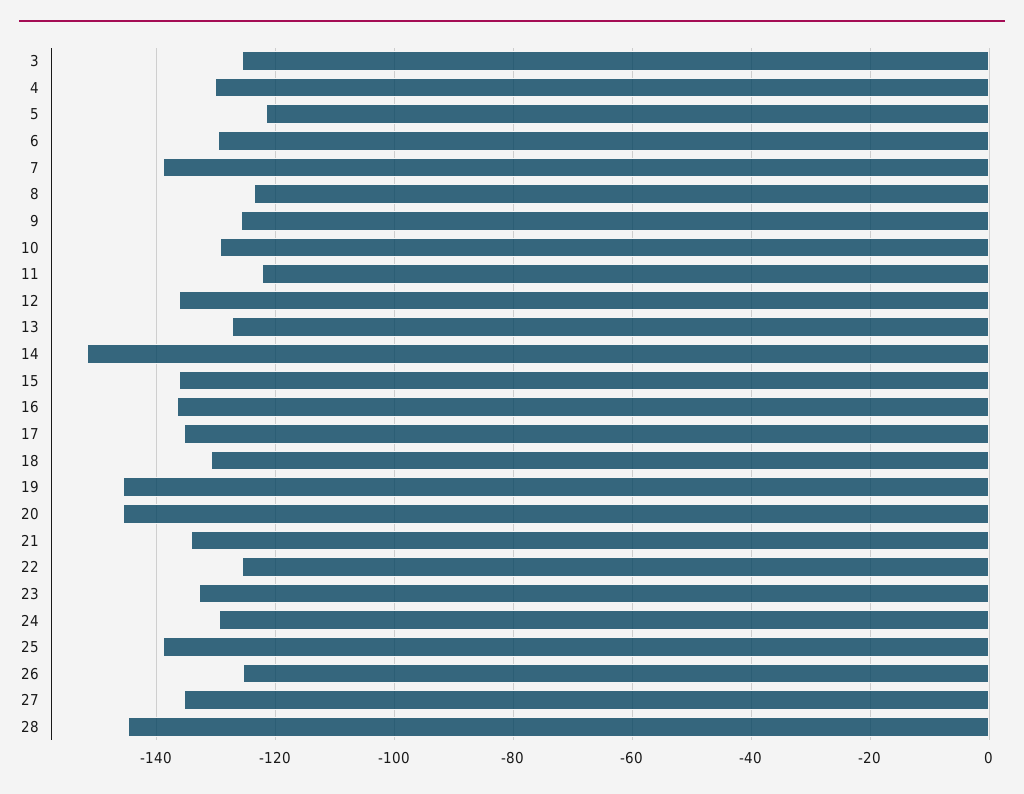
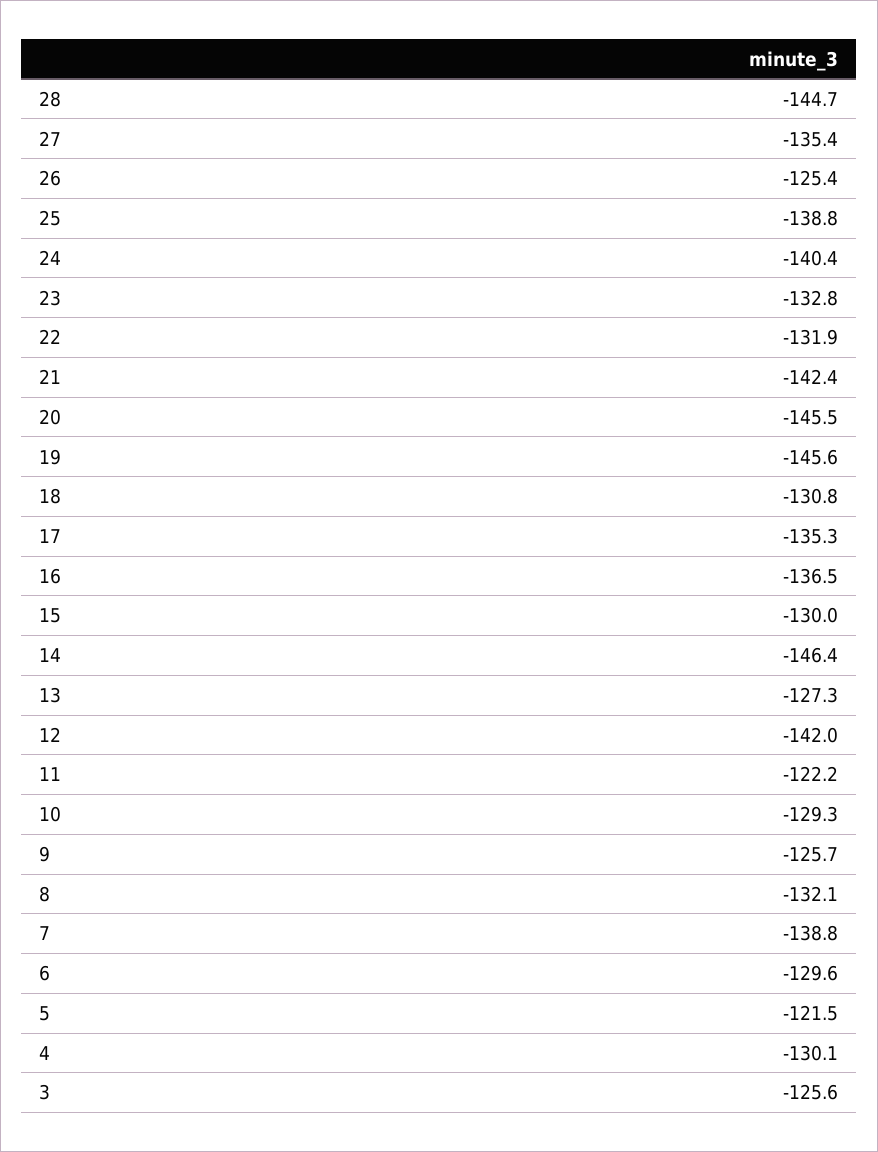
8: -124 -> -132.1
12: -136 -> -142
14: -152 -> -146.4
15: -136 -> -130
21: -134 -> -142.4
22: -126 -> -131.9
24: -130 -> -140.4

